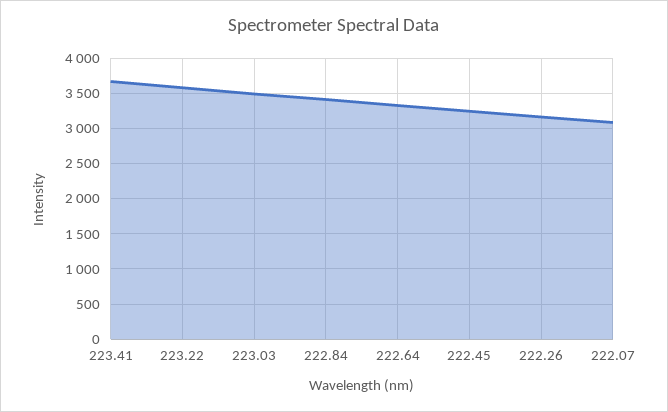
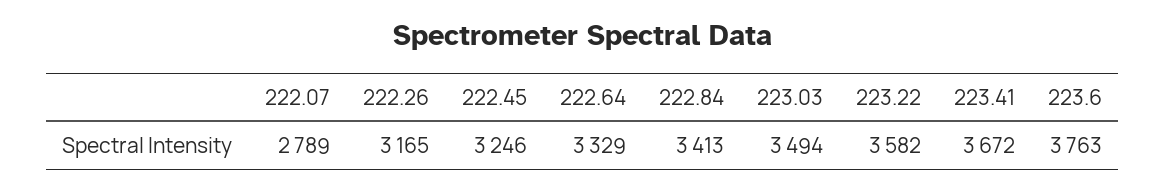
222.07: 3100 -> 2789
223.6: none -> 3763

